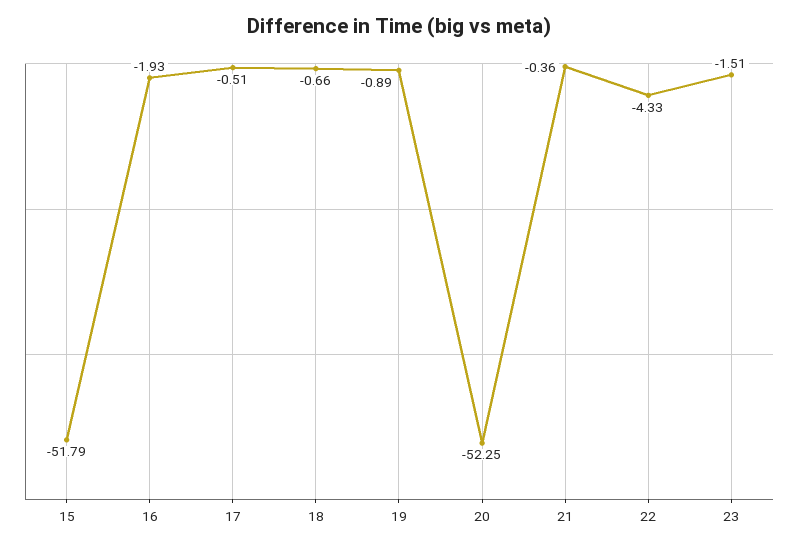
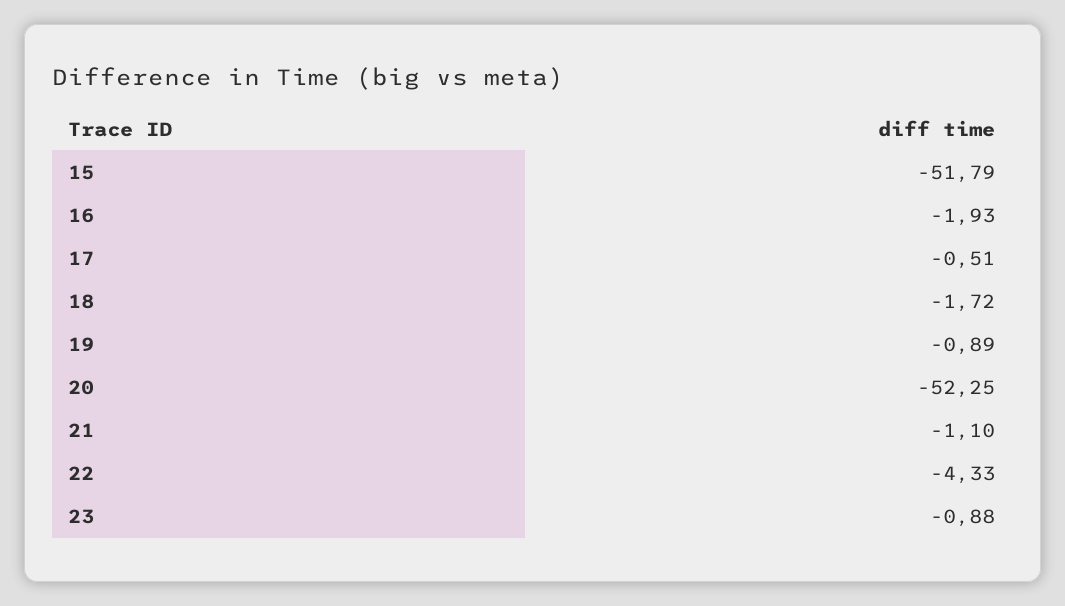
18: -0.66 -> -1.72
21: -0.36 -> -1.1
23: -1.51 -> -0.88

